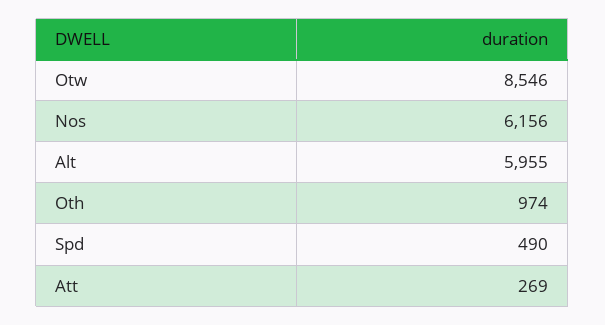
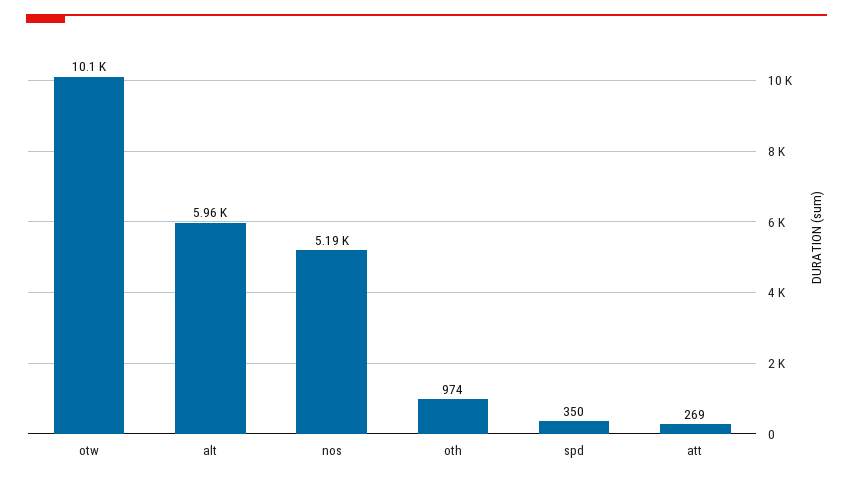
Otw: 8546 -> 10100
Nos: 6156 -> 5190
Spd: 490 -> 350

